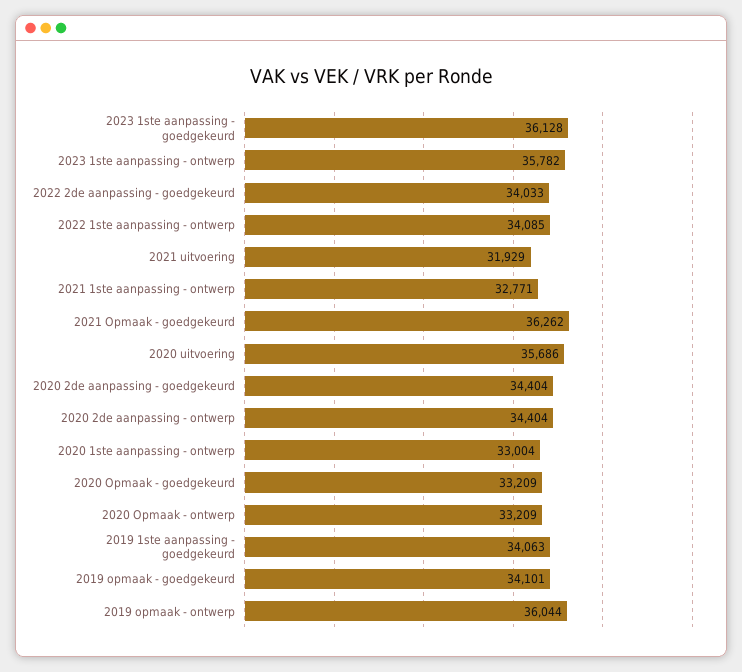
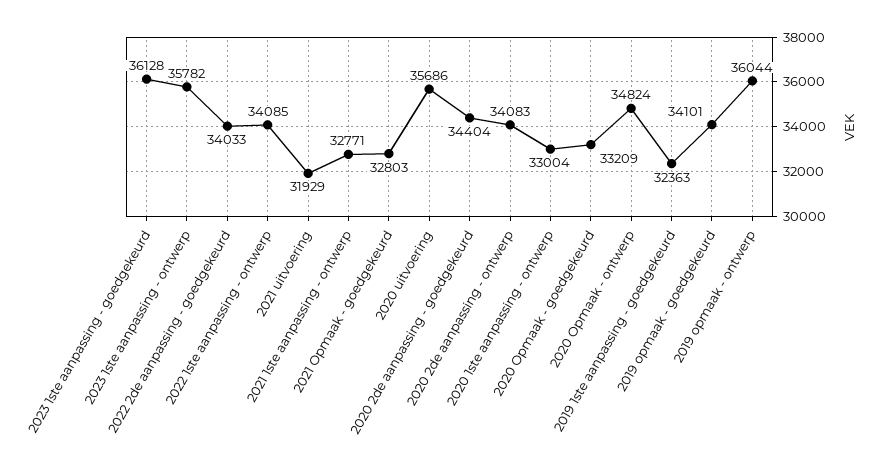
2021 Opmaak - goedgekeurd: 36262 -> 32803
2020 2de aanpassing - ontwerp: 34404 -> 34083
2020 Opmaak - ontwerp: 33209 -> 34824
2019 1ste aanpassing - goedgekeurd: 34063 -> 32363

